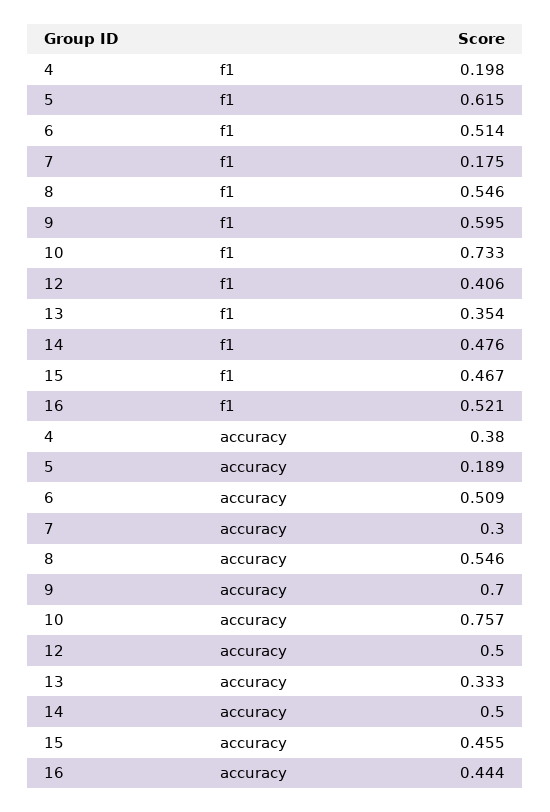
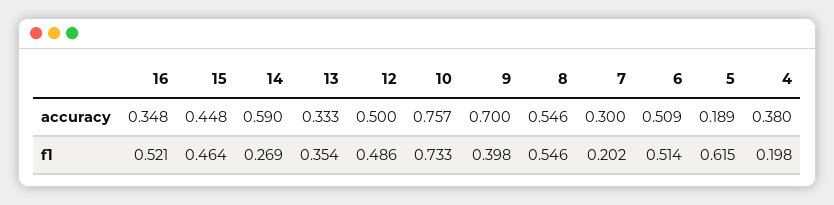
7, f1: 0.175 -> 0.202
9, f1: 0.595 -> 0.398
12, f1: 0.406 -> 0.486
14, f1: 0.476 -> 0.269
15, f1: 0.467 -> 0.464
14, accuracy: 0.5 -> 0.59
15, accuracy: 0.455 -> 0.448
16, accuracy: 0.444 -> 0.348

